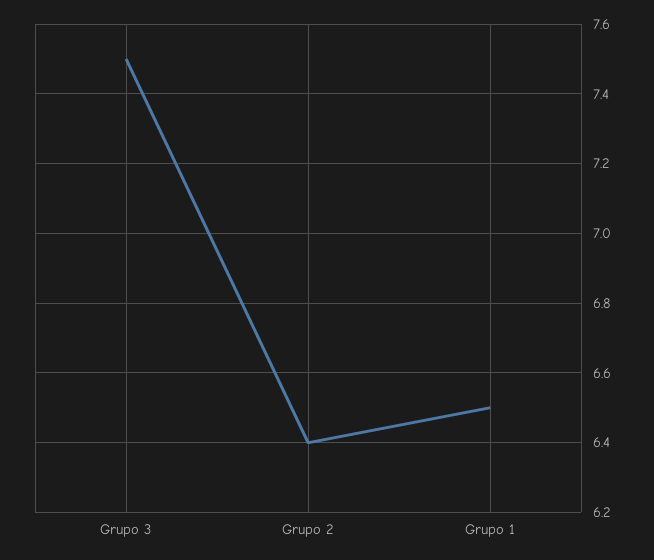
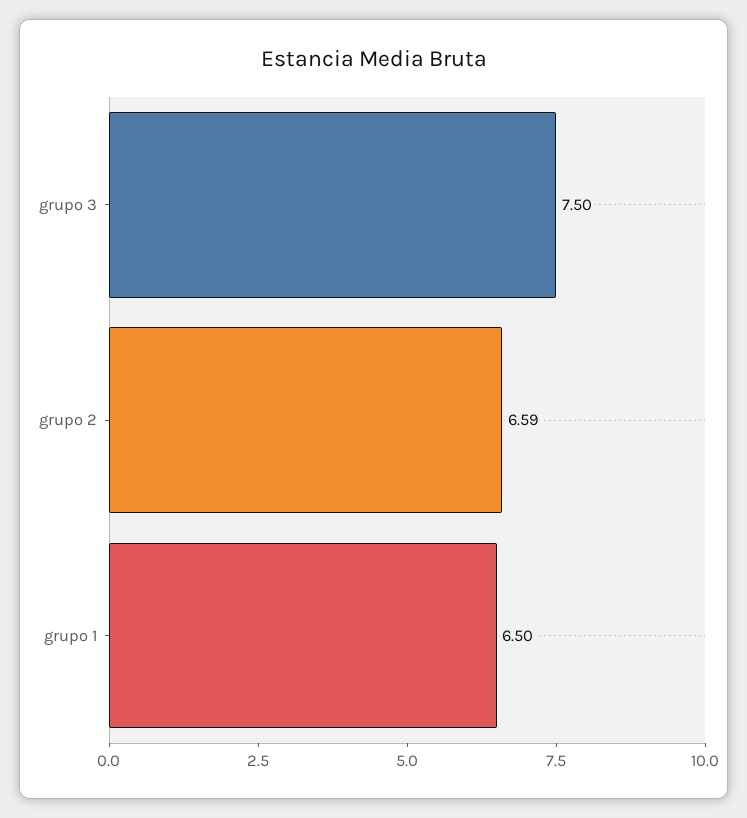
Grupo 2: 6.4 -> 6.59

